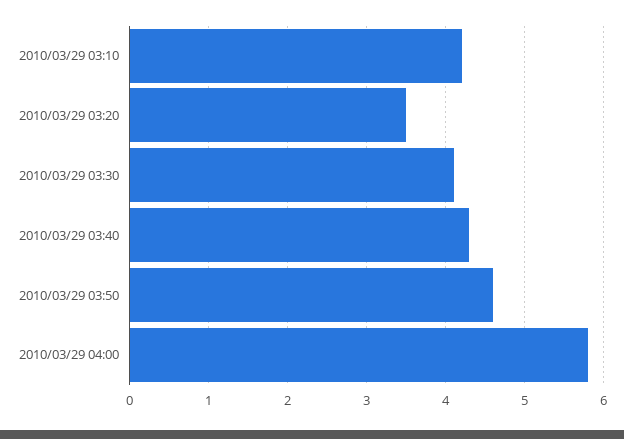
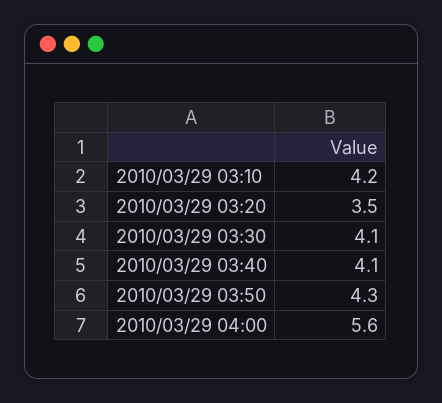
2010/03/29 03:40: 4.3 -> 4.1
2010/03/29 03:50: 4.6 -> 4.3
2010/03/29 04:00: 5.8 -> 5.6

